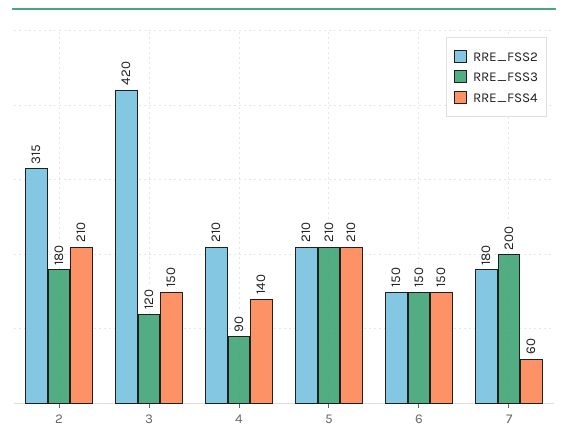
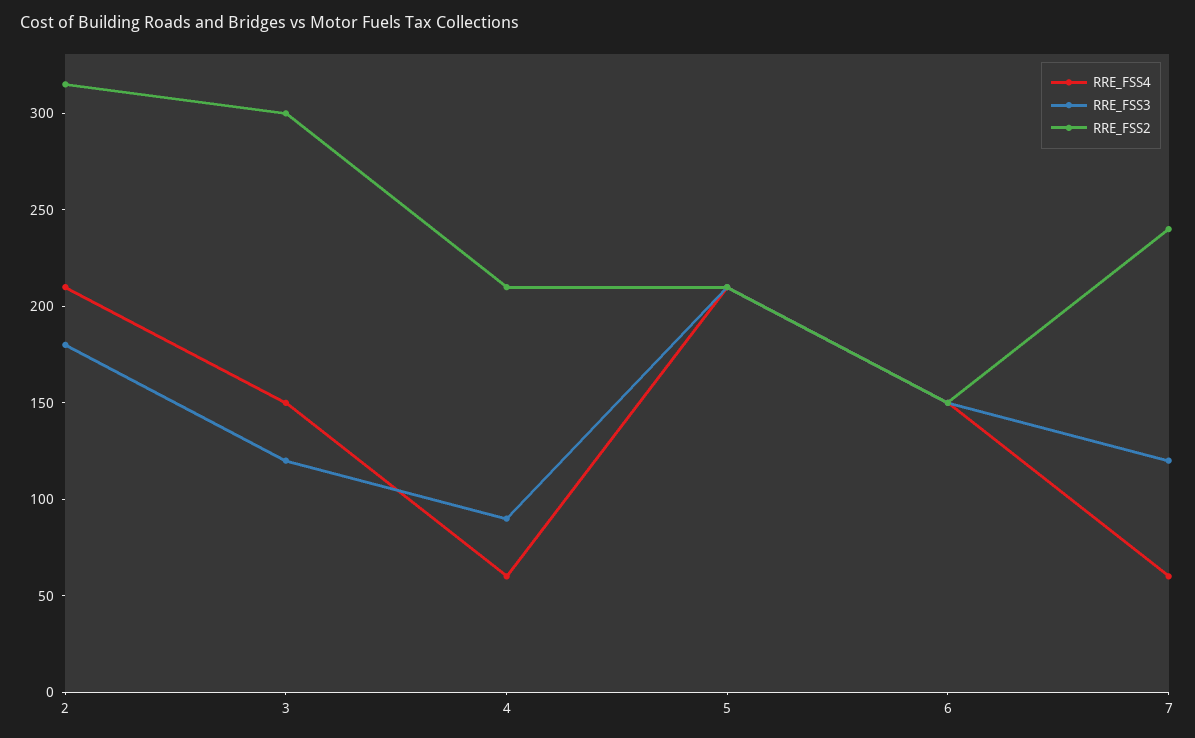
RRE_FSS2, 3: 420 -> 300
RRE_FSS4, 4: 140 -> 60
RRE_FSS2, 7: 180 -> 240
RRE_FSS3, 7: 200 -> 120

